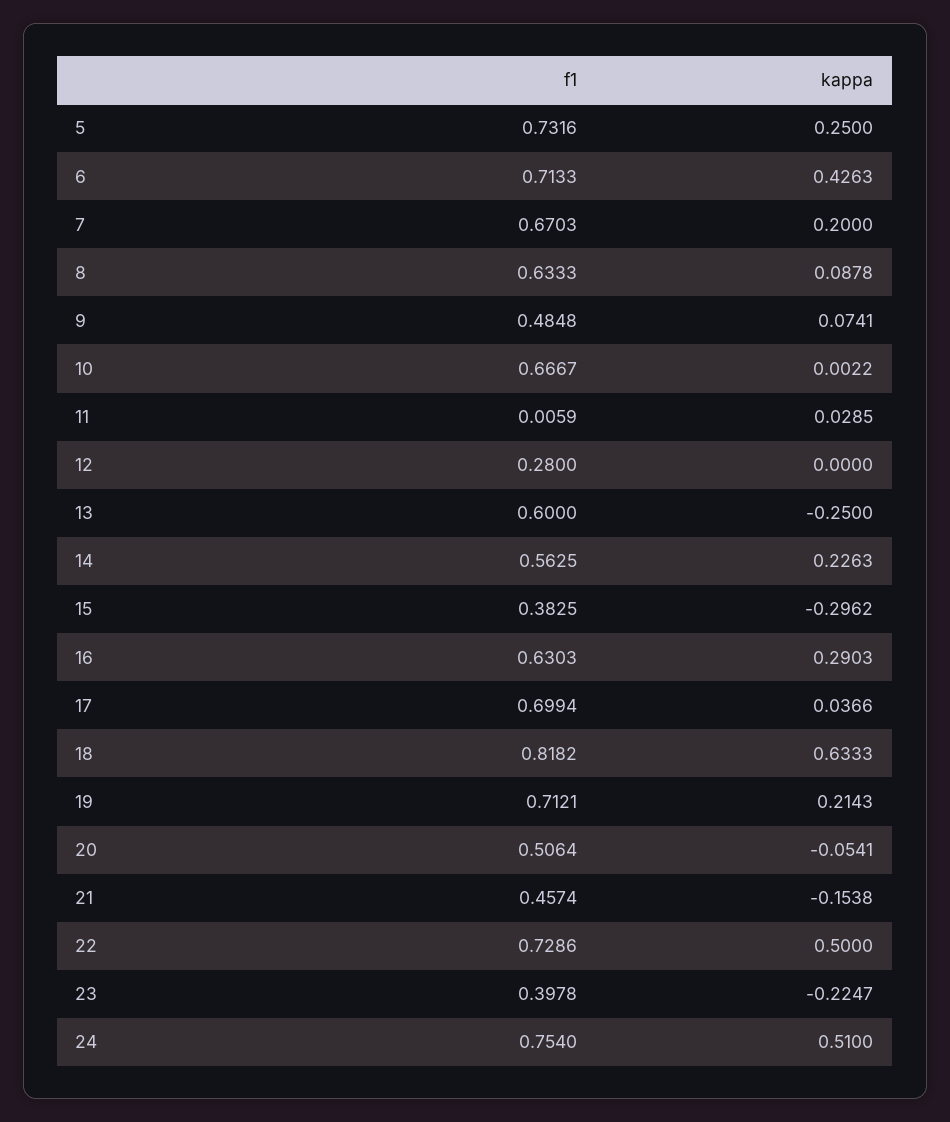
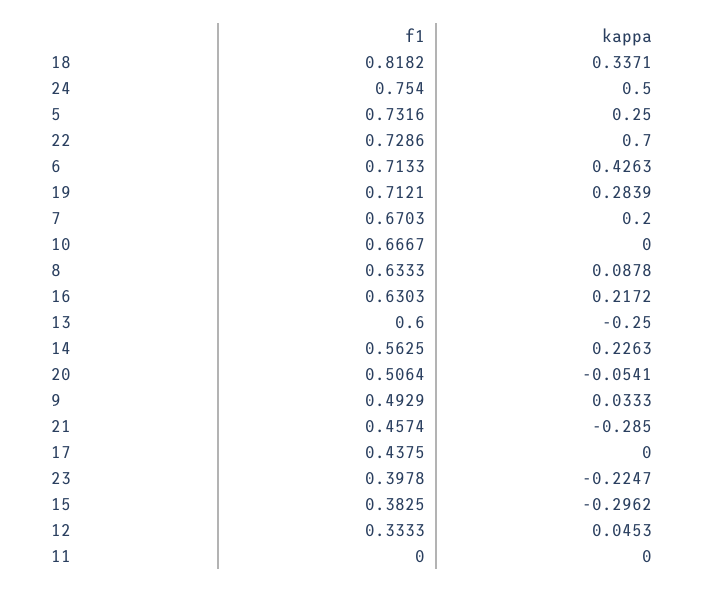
f1, 9: 0.4848 -> 0.4929
kappa, 9: 0.0741 -> 0.0333
kappa, 10: 0.0022 -> 0
f1, 11: 0.0059 -> 0
kappa, 11: 0.0285 -> 0
f1, 12: 0.28 -> 0.3333
kappa, 12: 0 -> 0.0453
kappa, 16: 0.2903 -> 0.2172
f1, 17: 0.6994 -> 0.4375
kappa, 17: 0.0366 -> 0
kappa, 18: 0.6333 -> 0.3371
kappa, 19: 0.2143 -> 0.2839
kappa, 21: -0.1538 -> -0.285
kappa, 22: 0.5 -> 0.7
kappa, 24: 0.51 -> 0.5

